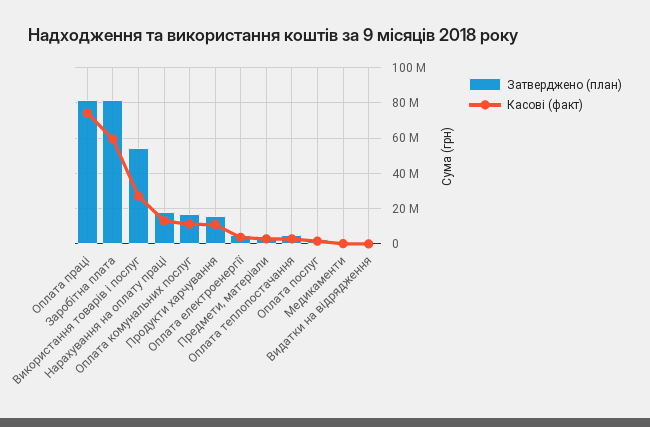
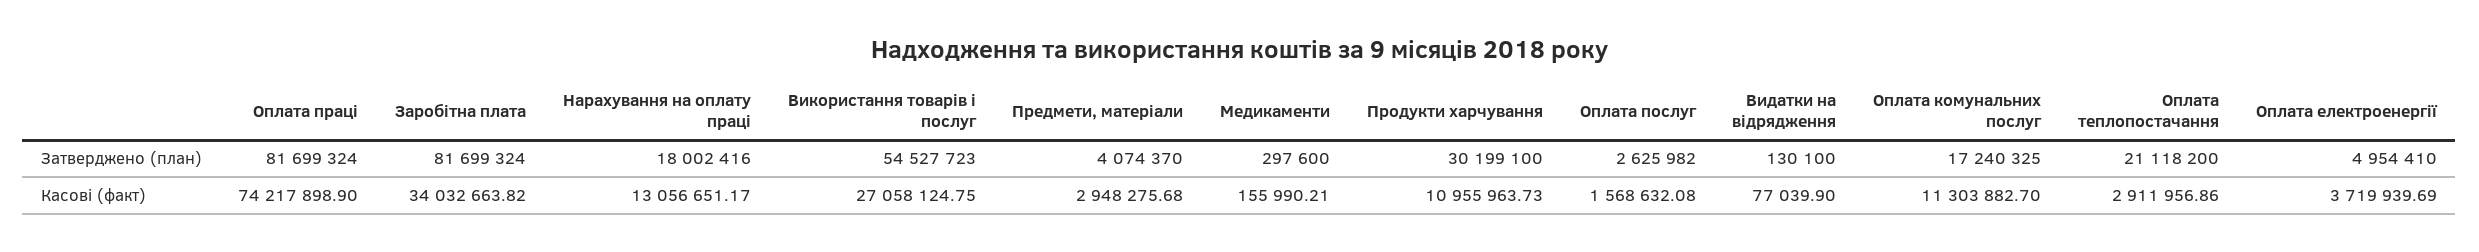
Касові (факт), Заробітна плата: 60000000 -> 34032663.82
Затверджено (план), Продукти харчування: 15000000 -> 30199100
Затверджено (план), Оплата теплопостачання: 5000000 -> 21118200

